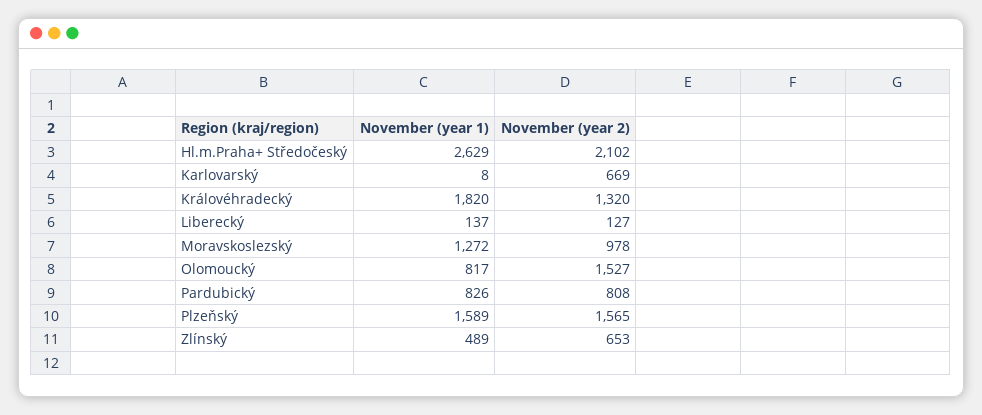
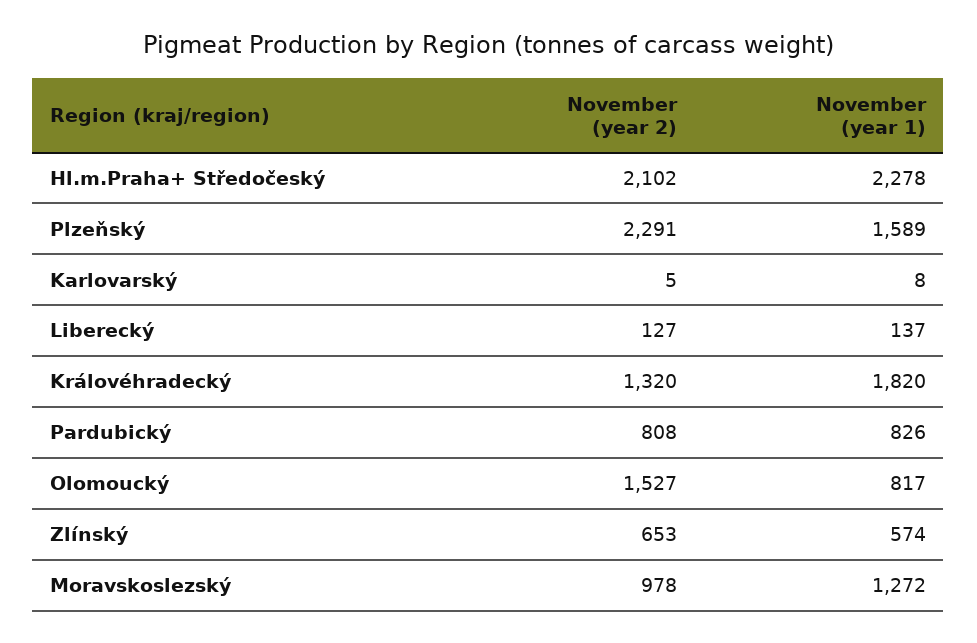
November (year 1), Hl.m.Praha+ Středočeský: 2629 -> 2278
November (year 2), Karlovarský: 669 -> 5
November (year 2), Plzeňský: 1565 -> 2291
November (year 1), Zlínský: 489 -> 574

